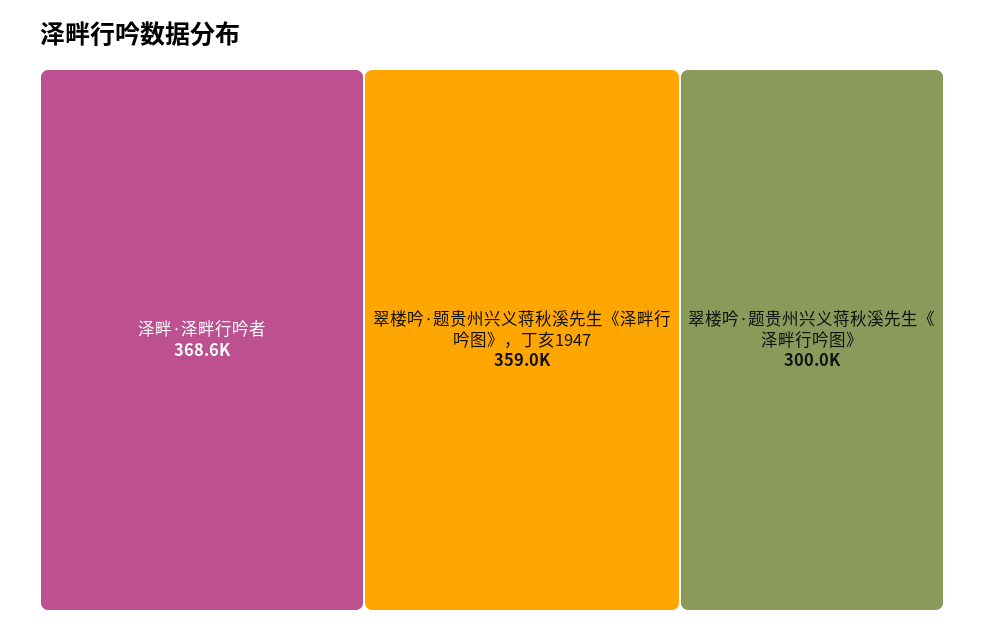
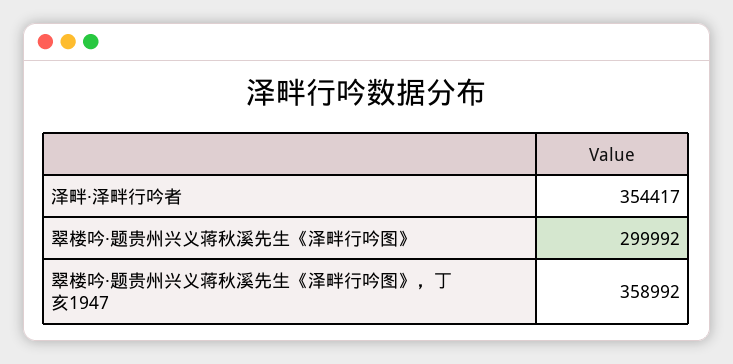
泽畔·泽畔行吟者: 368600 -> 354417

